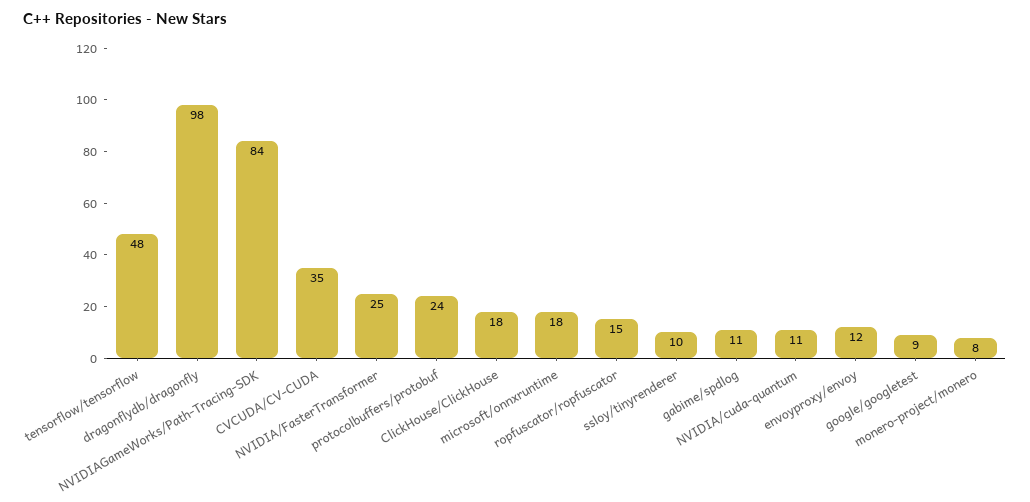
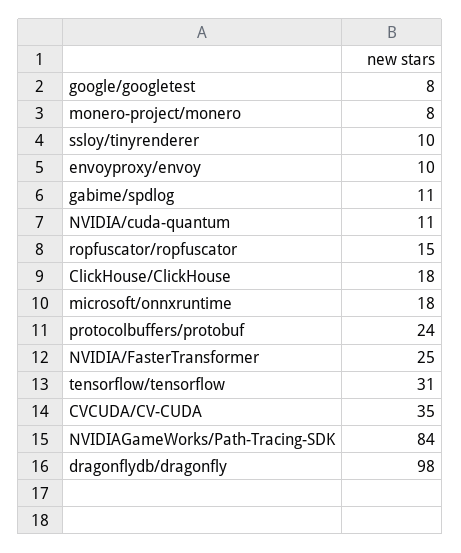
tensorflow/tensorflow: 48 -> 31
envoyproxy/envoy: 12 -> 10
google/googletest: 9 -> 8

